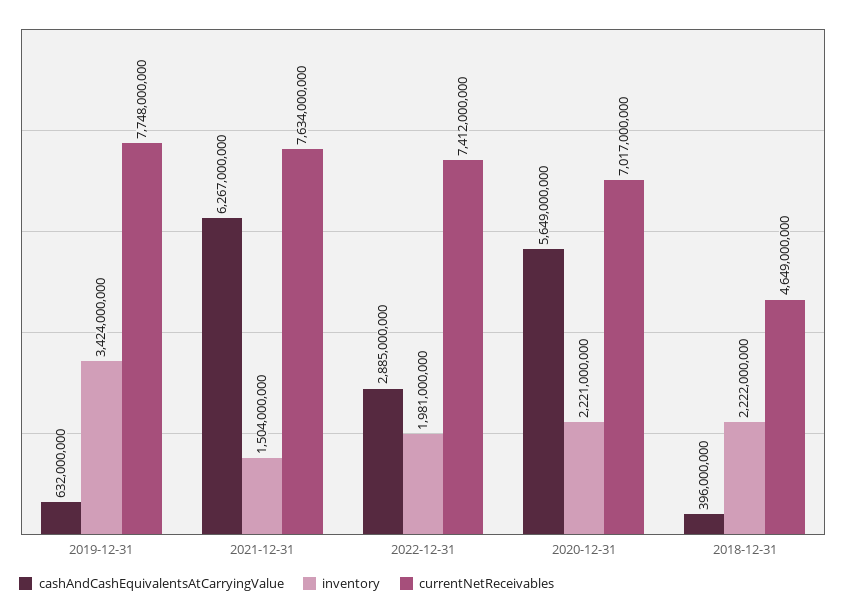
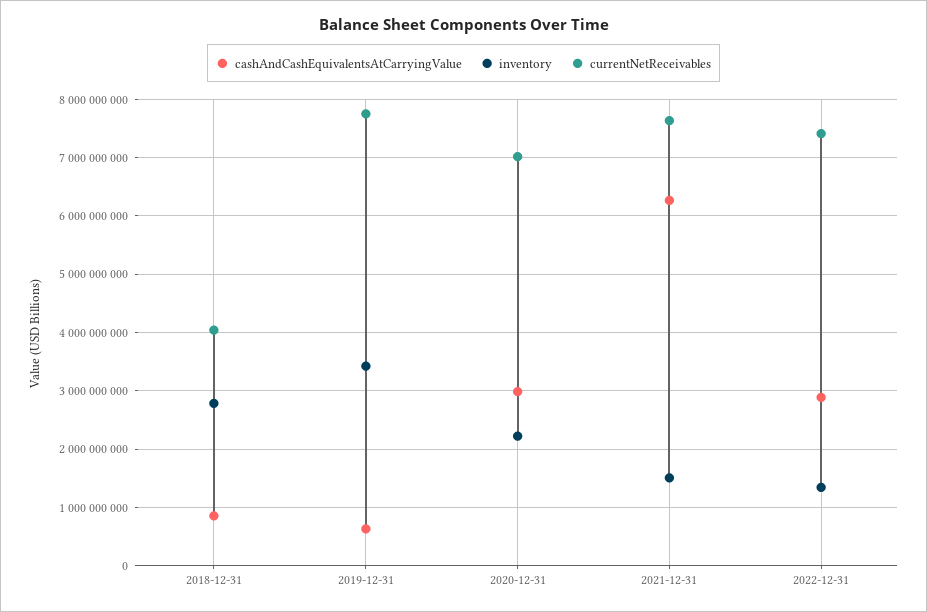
inventory, 2022-12-31: 1981000000 -> 1400000000
cashAndCashEquivalentsAtCarryingValue, 2020-12-31: 5649000000 -> 3000000000
cashAndCashEquivalentsAtCarryingValue, 2018-12-31: 396000000 -> 800000000
inventory, 2018-12-31: 2222000000 -> 2800000000
currentNetReceivables, 2018-12-31: 4649000000 -> 4000000000

